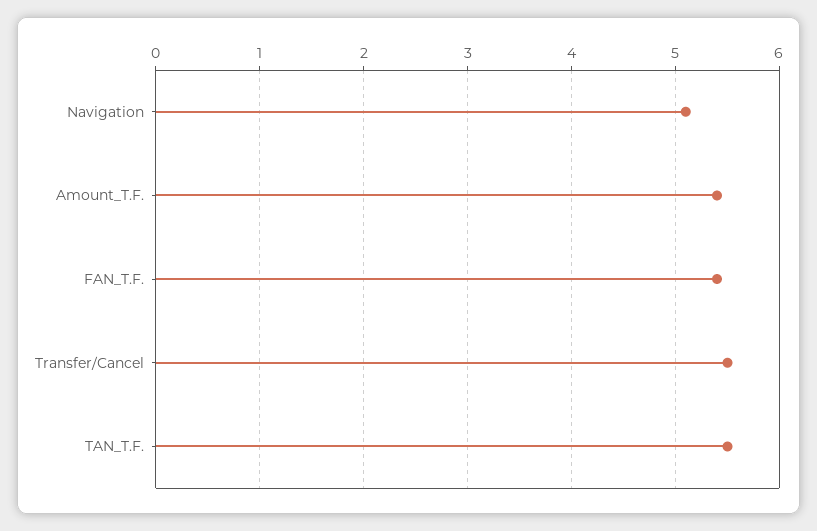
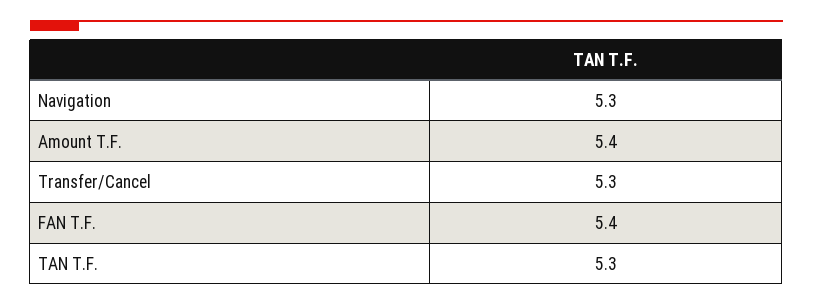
Navigation: 5.1 -> 5.3
Transfer/Cancel: 5.5 -> 5.3
TAN_T.F.: 5.5 -> 5.3

